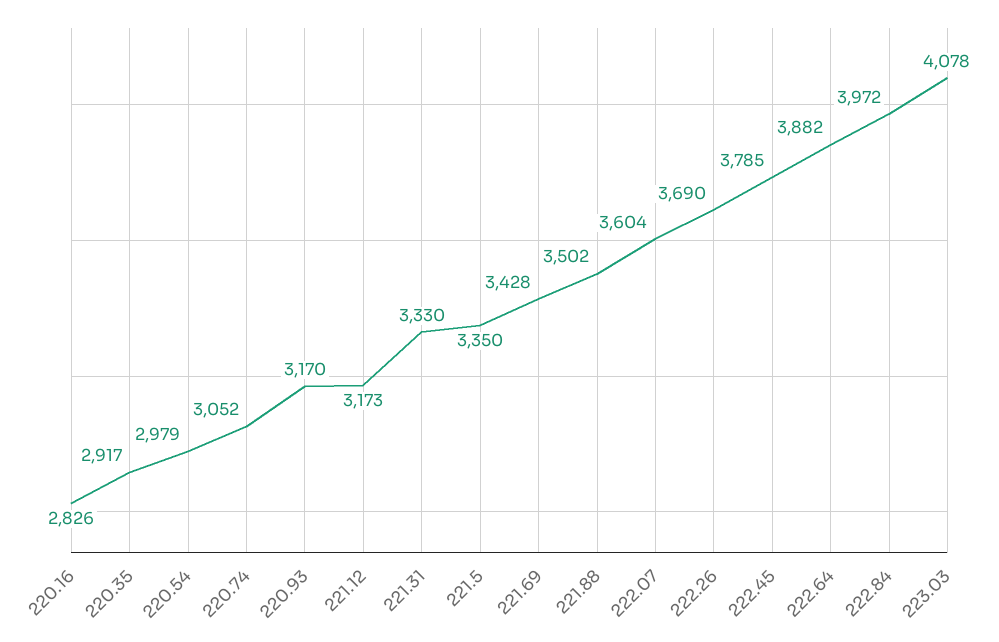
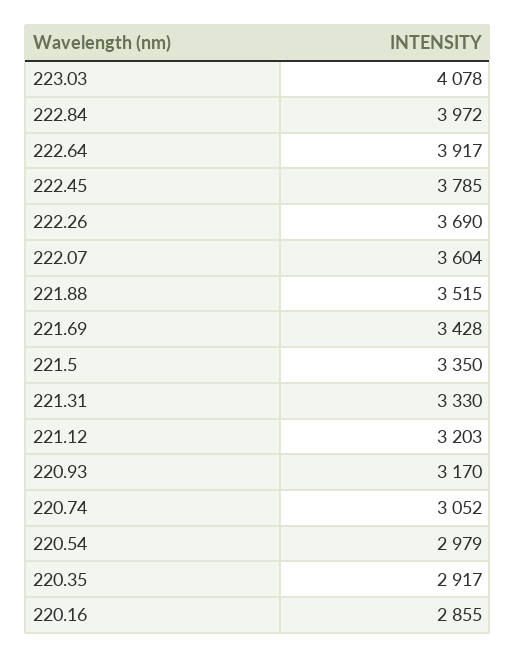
220.16: 2826 -> 2855
221.12: 3173 -> 3203
221.88: 3502 -> 3515
222.64: 3882 -> 3917

